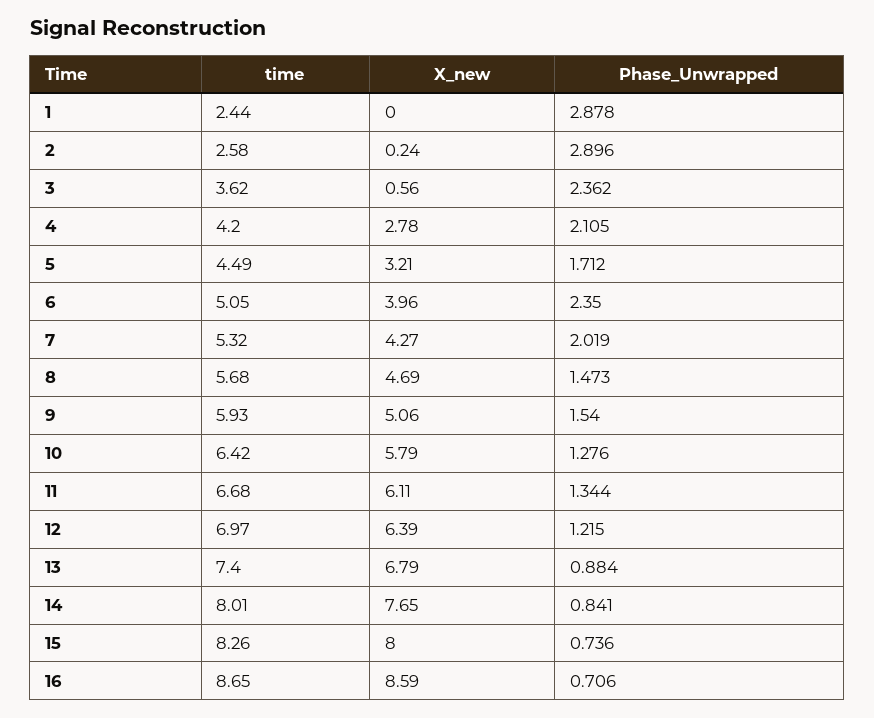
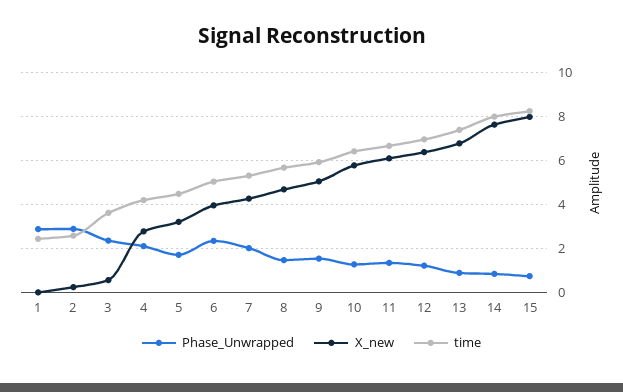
time, 16: 8.65 -> none
X_new, 16: 8.59 -> none
Phase_Unwrapped, 16: 0.706 -> none

